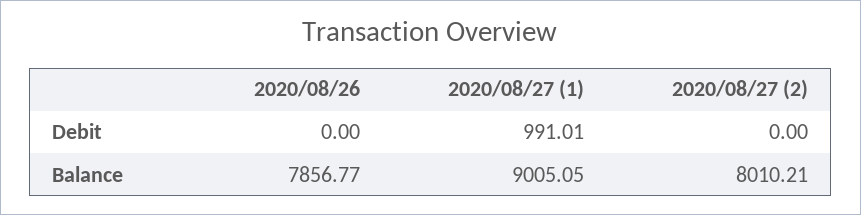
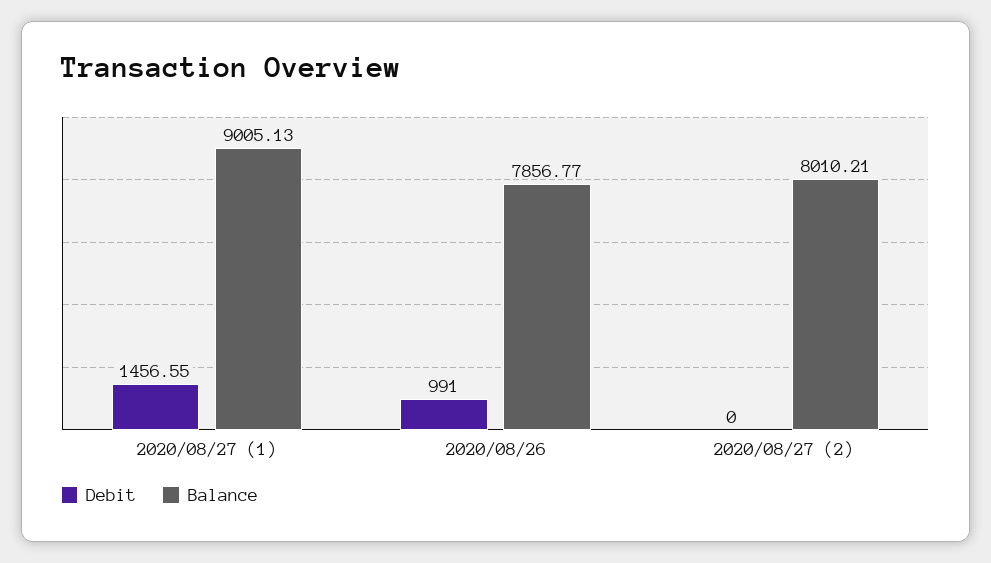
Debit, 2020/08/26: 0 -> 991
Debit, 2020/08/27 (1): 991.01 -> 1456.55
Balance, 2020/08/27 (1): 9005.05 -> 9005.13

